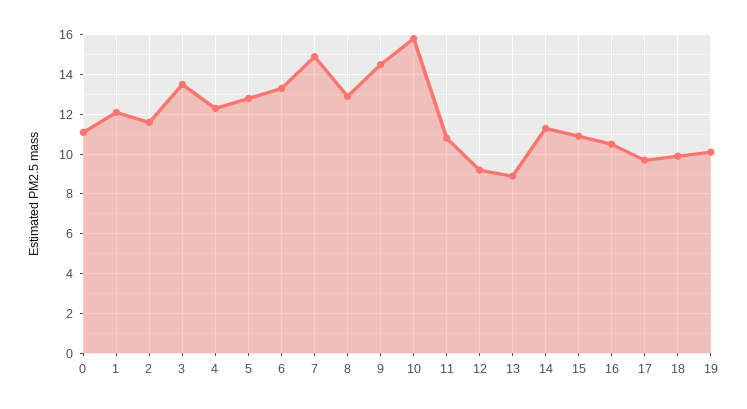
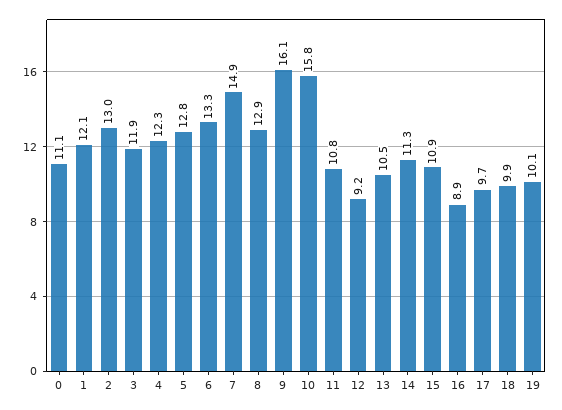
2: 11.5 -> 13
3: 13.5 -> 11.9
9: 14.5 -> 16.1
13: 9 -> 10.5
16: 10.5 -> 8.9

